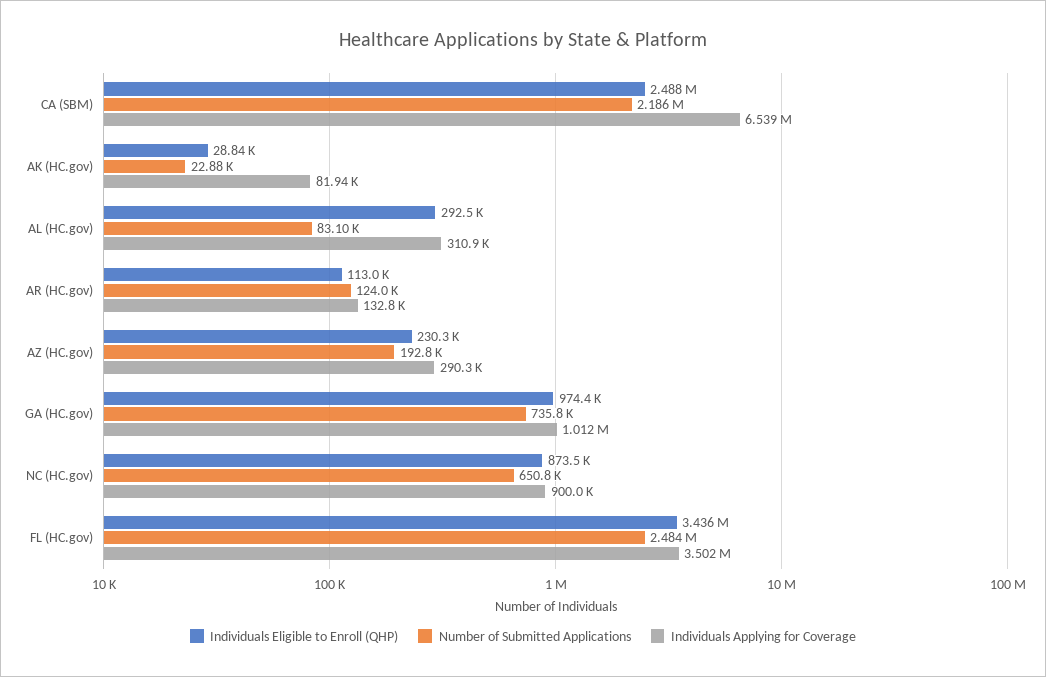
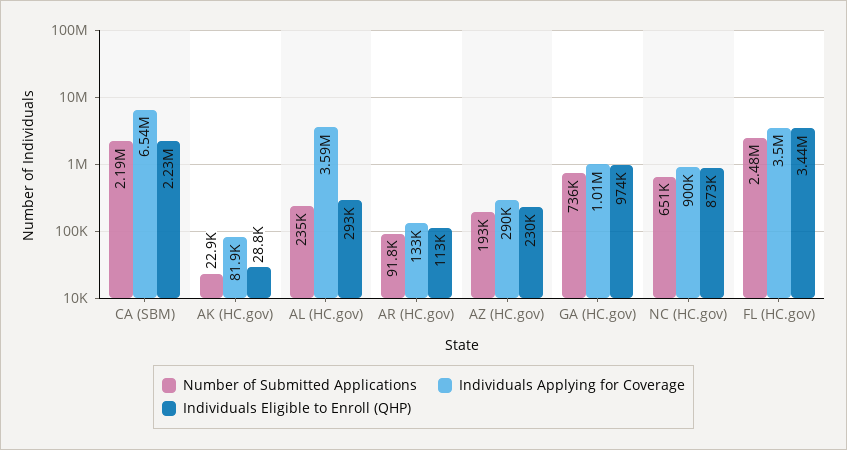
Individuals Eligible to Enroll (QHP), CA (SBM): 2488000 -> 2230000
Number of Submitted Applications, AL (HC.gov): 83100 -> 235000
Individuals Applying for Coverage, AL (HC.gov): 310900 -> 3590000
Number of Submitted Applications, AR (HC.gov): 124000 -> 91800

